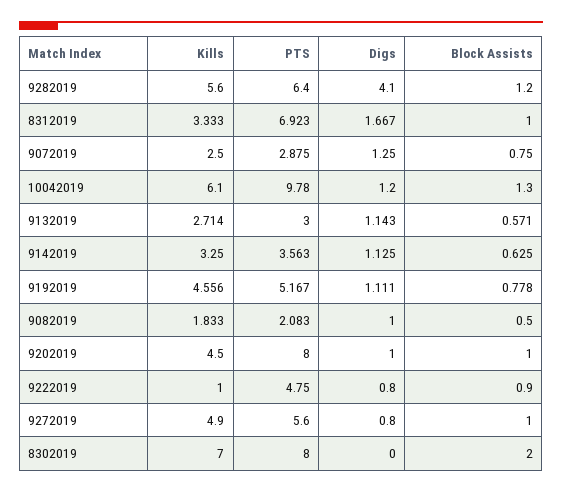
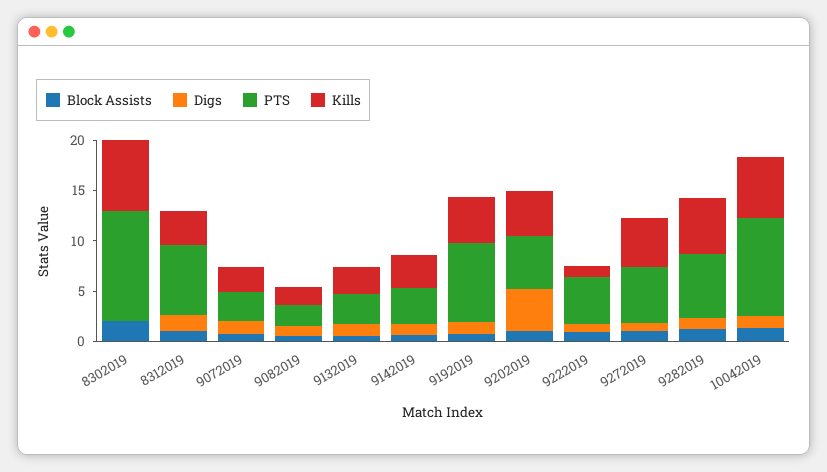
Digs, 9282019: 4.1 -> 1
PTS, 9192019: 5.167 -> 8
PTS, 9202019: 8 -> 5
Digs, 9202019: 1 -> 4
PTS, 8302019: 8 -> 11

